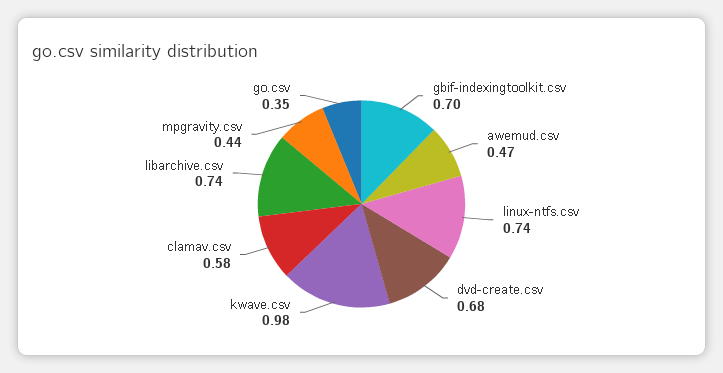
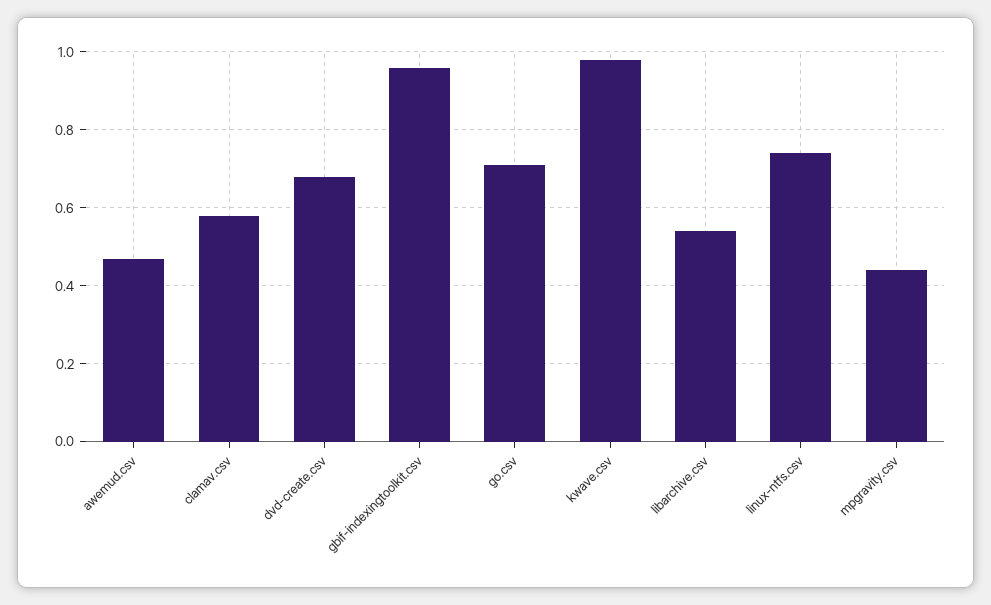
gbif-indexingtoolkit.csv: 0.7 -> 0.95
libarchive.csv: 0.74 -> 0.55
go.csv: 0.35 -> 0.7

